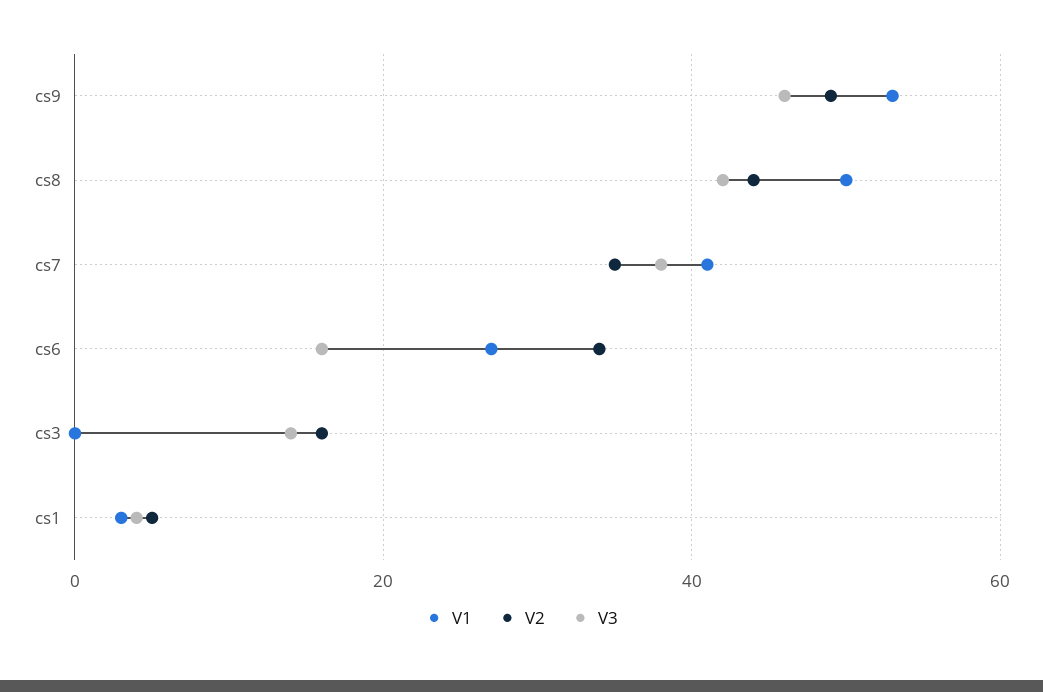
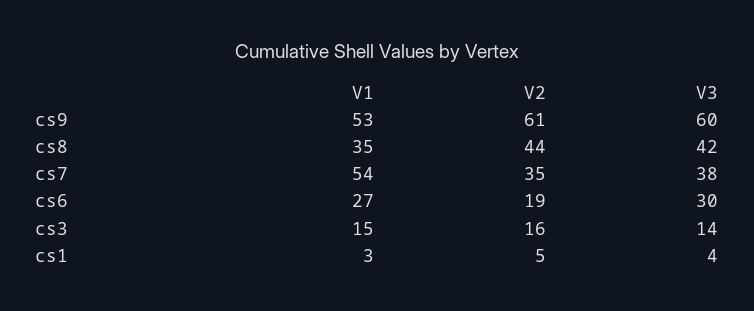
V2, cs9: 50 -> 61
V3, cs9: 45 -> 60
V1, cs8: 50 -> 35
V1, cs7: 40 -> 54
V2, cs6: 35 -> 19
V3, cs6: 15 -> 30
V1, cs3: 0 -> 15

